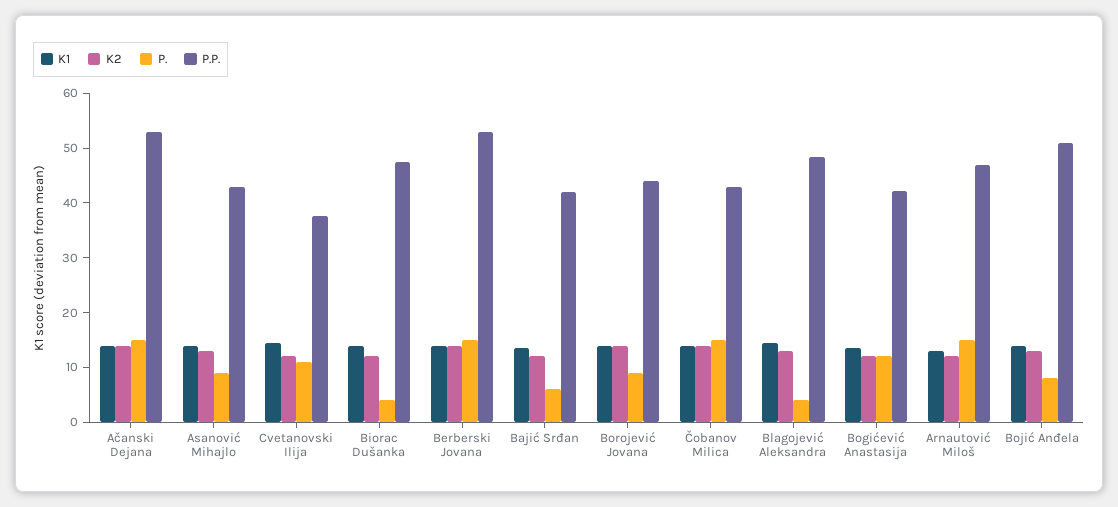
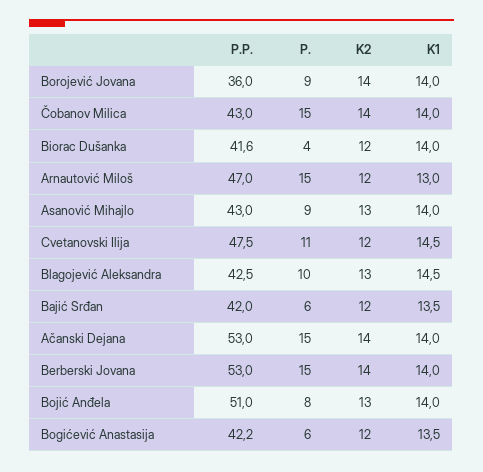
P.P., Cvetanovski Ilija: 38 -> 47.5
P.P., Biorac Dušanka: 48 -> 41.6
P.P., Borojević Jovana: 44 -> 36
P., Blagojević Aleksandra: 4 -> 10
P.P., Blagojević Aleksandra: 48 -> 42.5
P., Bogićević Anastasija: 12 -> 6

